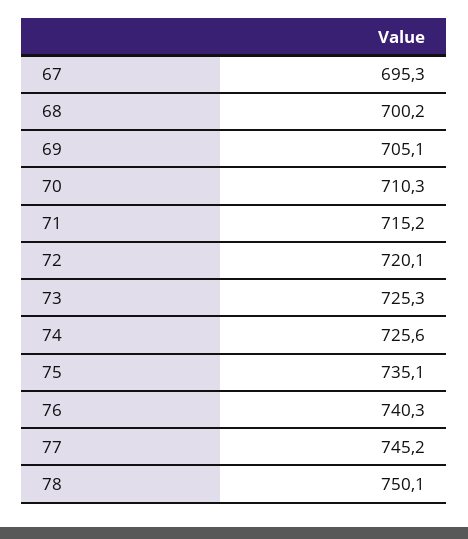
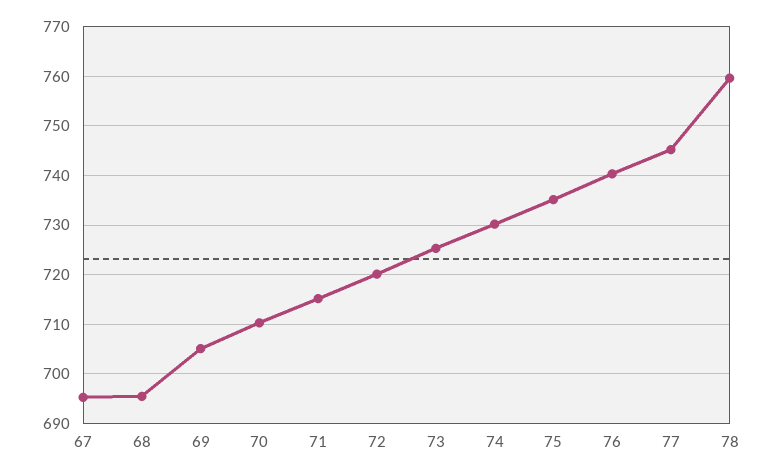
68: 700.2 -> 696
74: 725.6 -> 730
78: 750.1 -> 760

